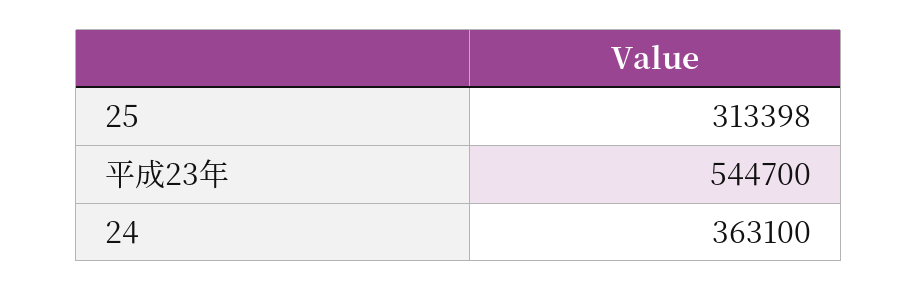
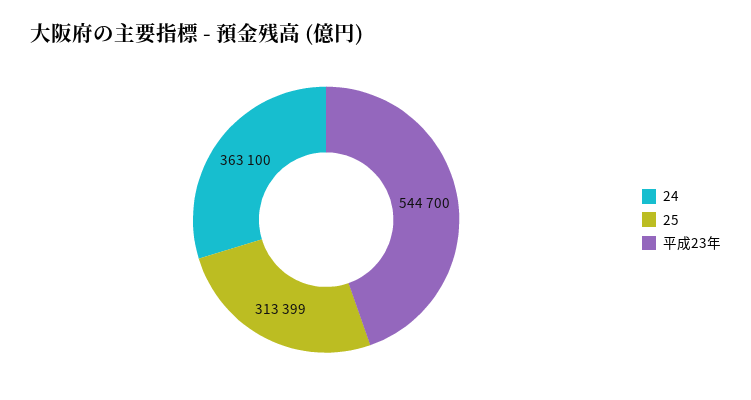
25: 313398 -> 313399

